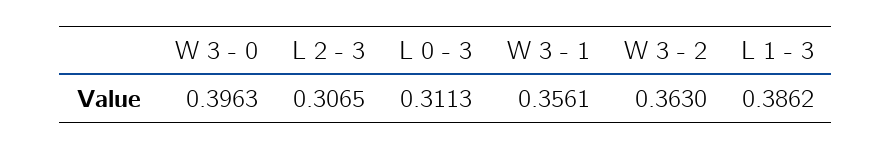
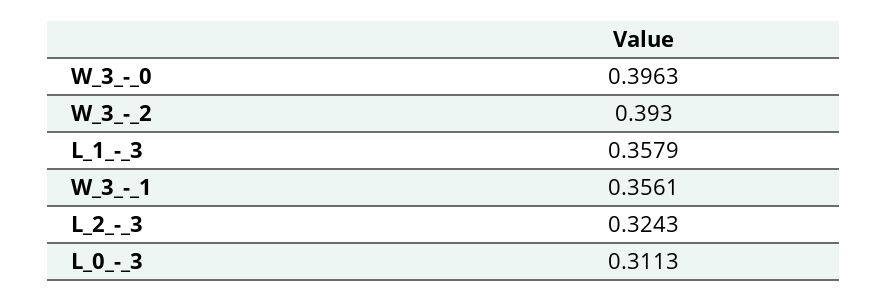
L 2 - 3: 0.3065 -> 0.3243
W 3 - 2: 0.363 -> 0.393
L 1 - 3: 0.3862 -> 0.3579

